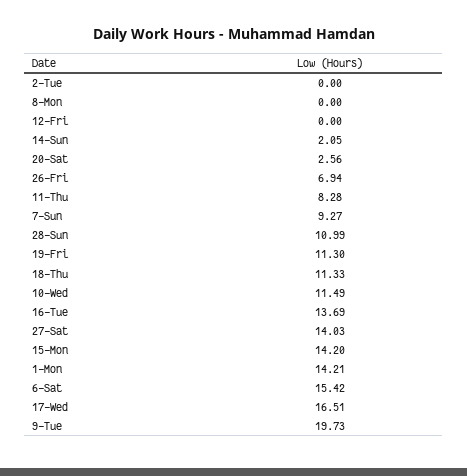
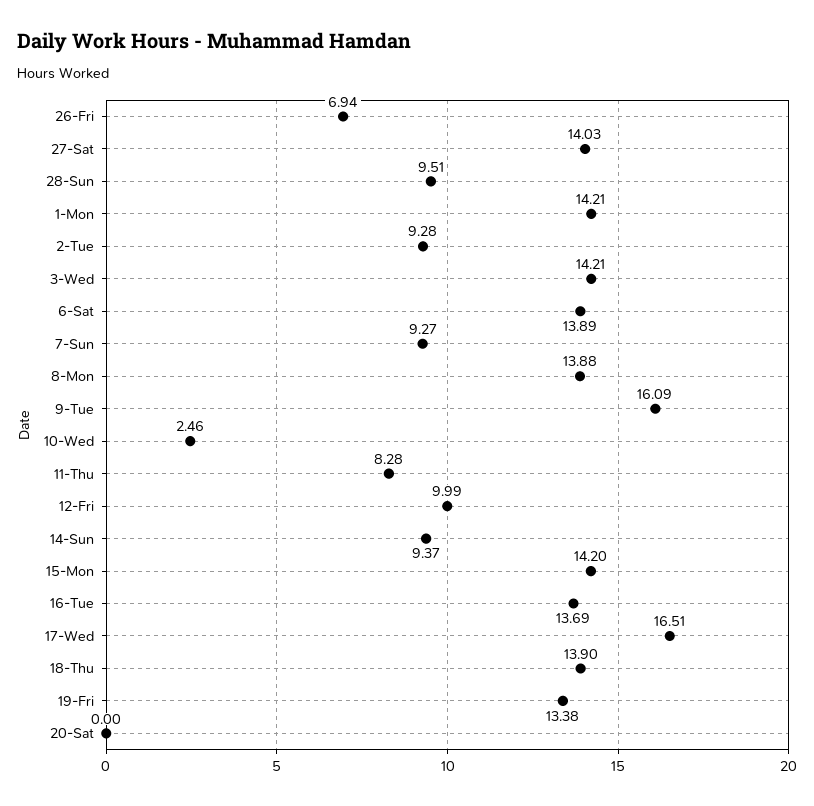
2-Tue: 0 -> 9.28
8-Mon: 0 -> 13.88
12-Fri: 0 -> 9.99
14-Sun: 2.05 -> 9.37
20-Sat: 2.56 -> 0
28-Sun: 10.99 -> 9.51
19-Fri: 11.3 -> 13.38
18-Thu: 11.33 -> 13.9
10-Wed: 11.49 -> 2.46
6-Sat: 15.42 -> 13.89
9-Tue: 19.73 -> 16.09
3-Wed: none -> 14.21

